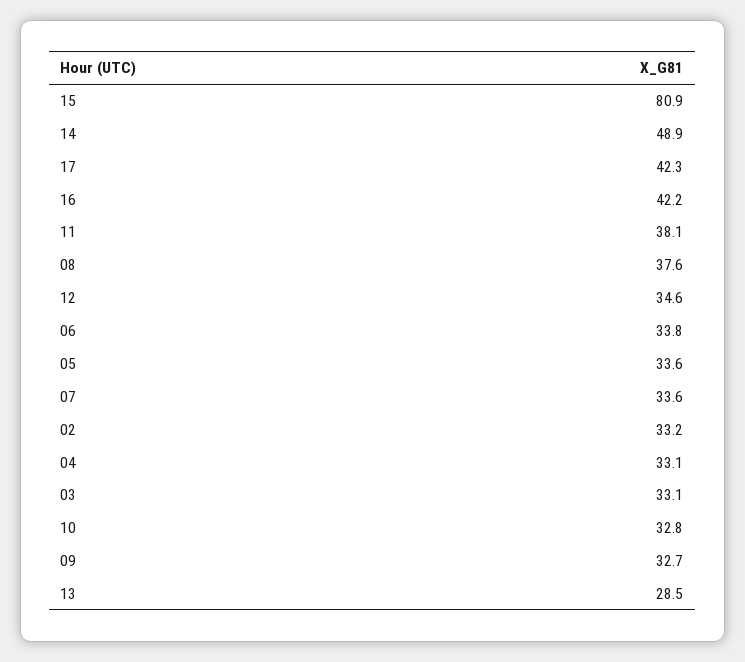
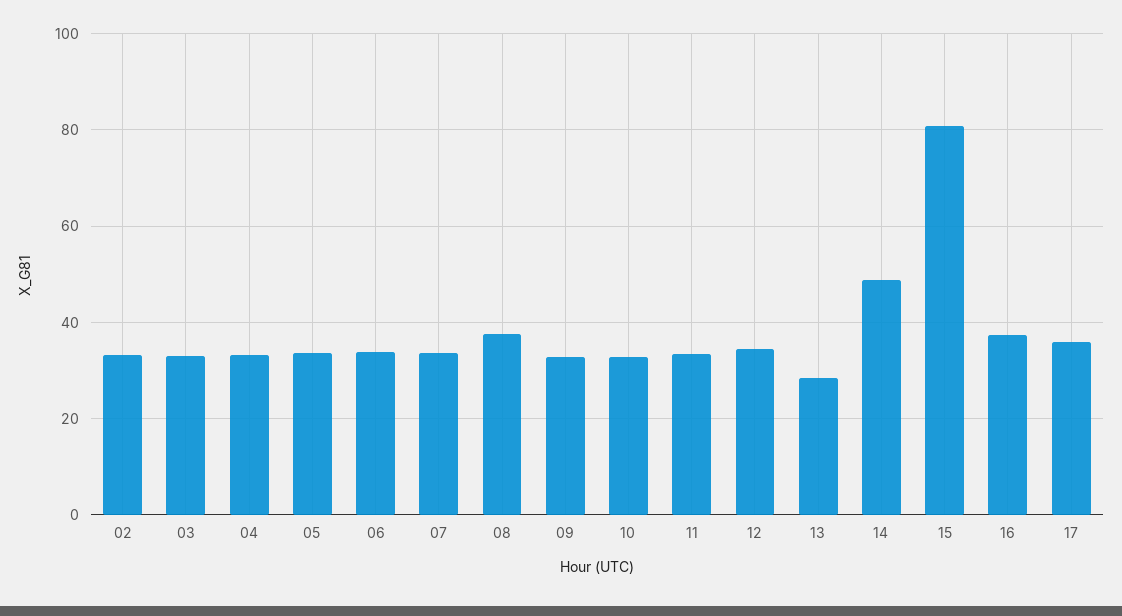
17: 42.3 -> 36
16: 42.2 -> 38
11: 38.1 -> 34

